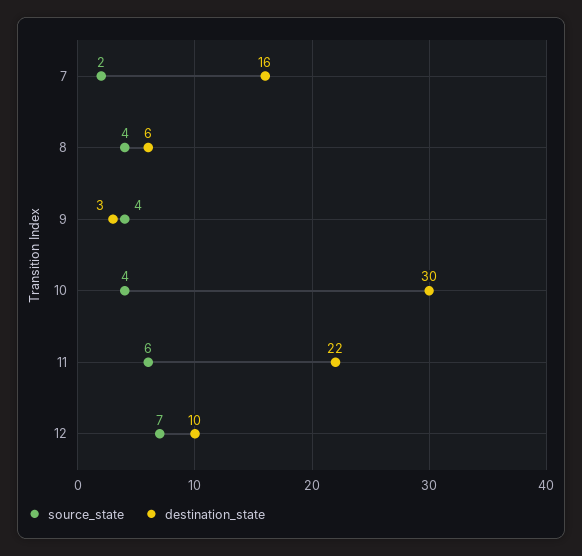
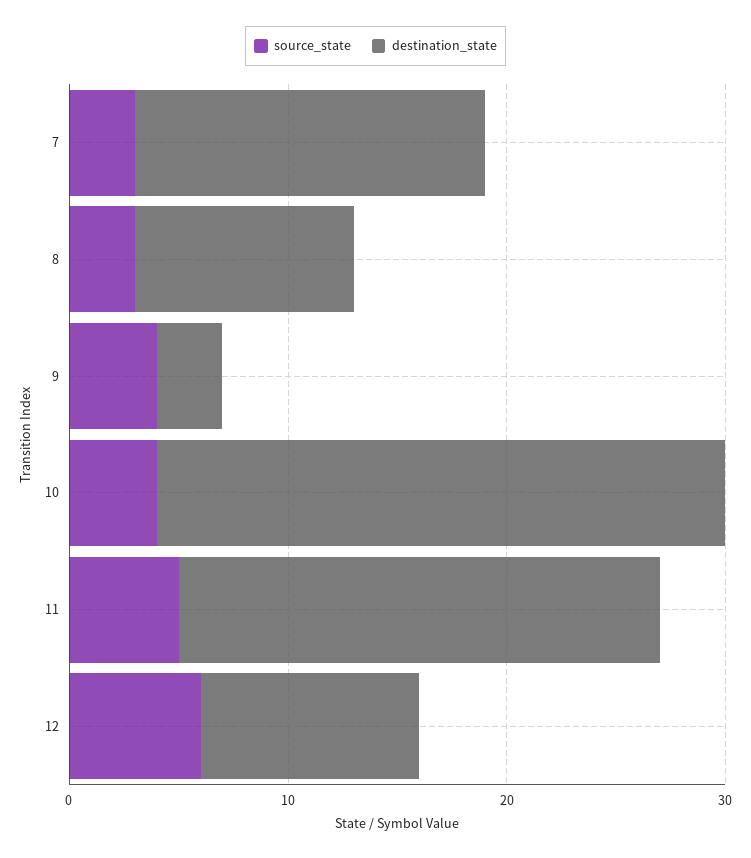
source_state, 7: 2 -> 3
source_state, 8: 4 -> 3
destination_state, 8: 6 -> 10
destination_state, 10: 30 -> 26
source_state, 11: 6 -> 5
source_state, 12: 7 -> 6

